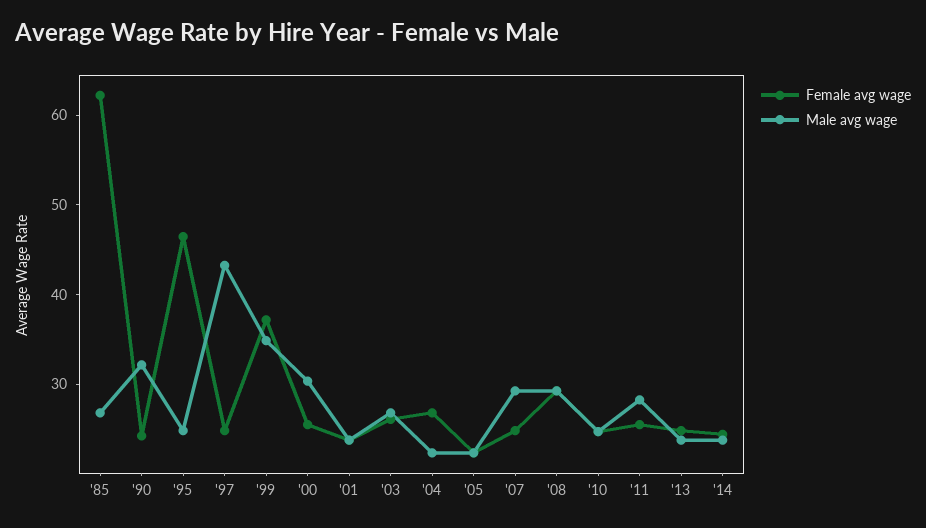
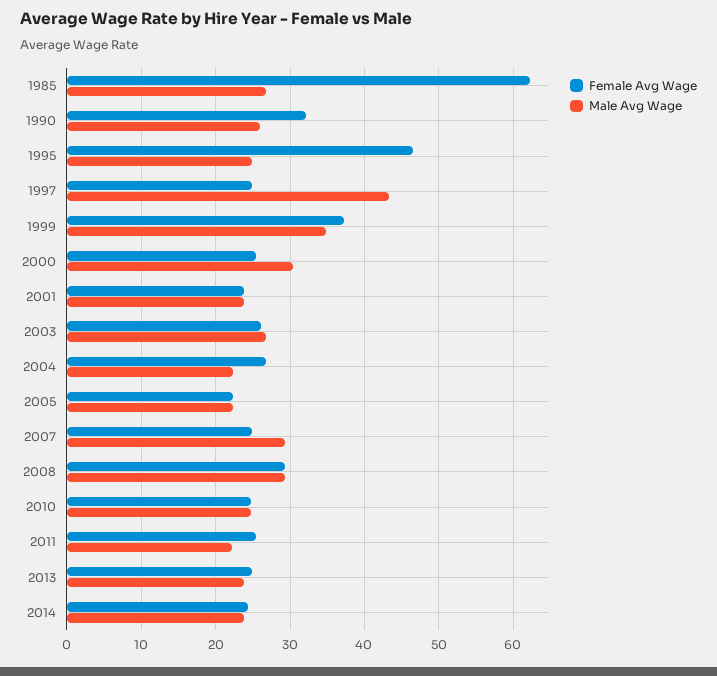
Female avg wage, '90: 24 -> 32
Male avg wage, '90: 32 -> 26
Male avg wage, '11: 28 -> 22

